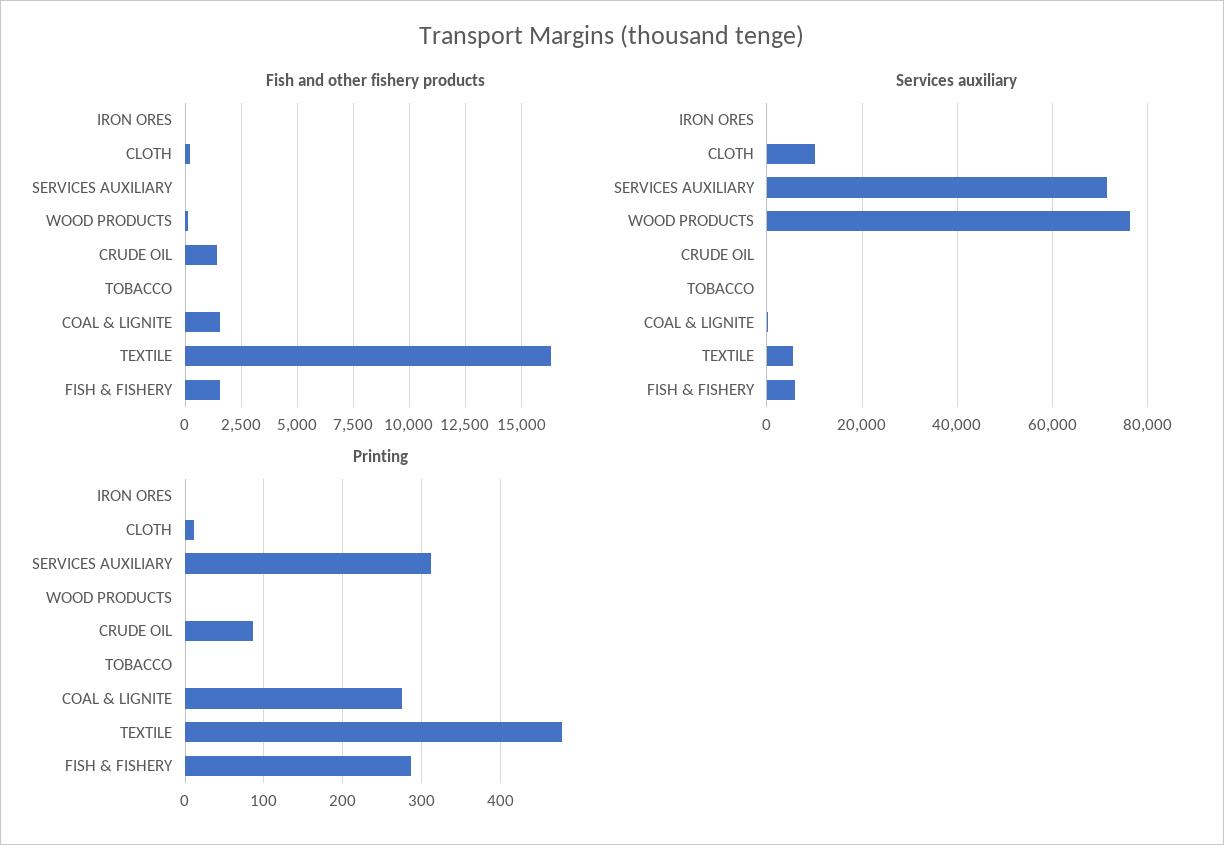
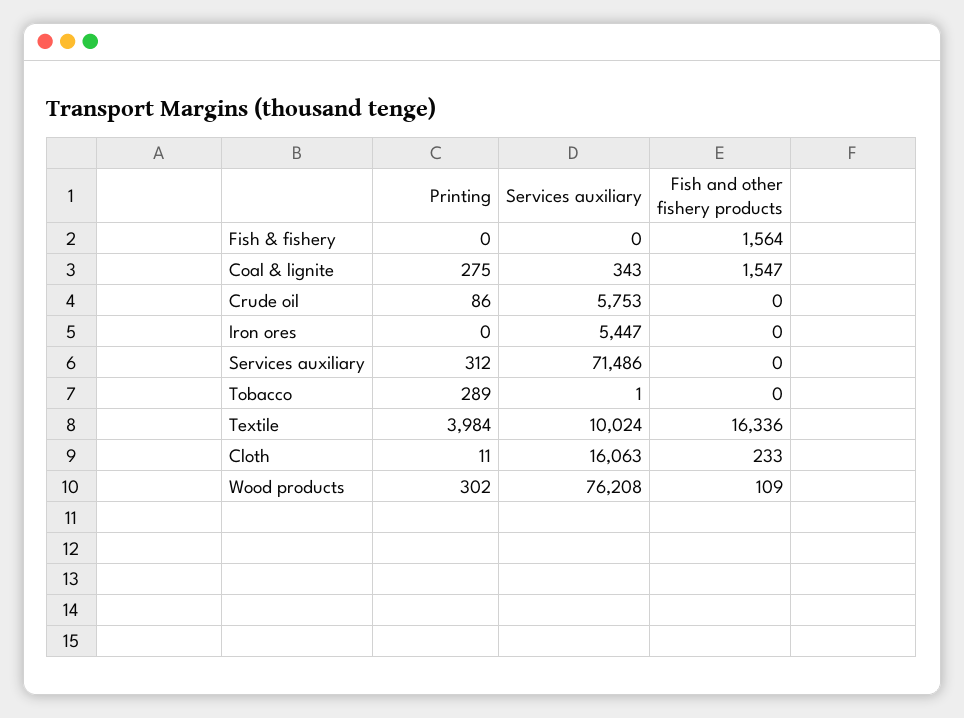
Fish and other fishery products, CRUDE OIL: 1500 -> 0
Services auxiliary, IRON ORES: 0 -> 5447
Services auxiliary, CLOTH: 10000 -> 16063
Services auxiliary, CRUDE OIL: 0 -> 5753
Services auxiliary, TEXTILE: 6000 -> 10024
Services auxiliary, FISH & FISHERY: 6000 -> 0
Printing, WOOD PRODUCTS: 0 -> 302
Printing, TOBACCO: 0 -> 289
Printing, TEXTILE: 480 -> 3984
Printing, FISH & FISHERY: 290 -> 0

